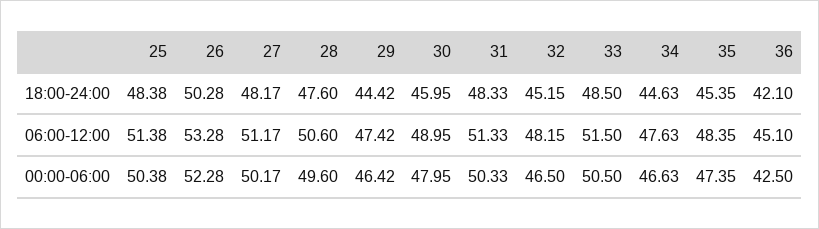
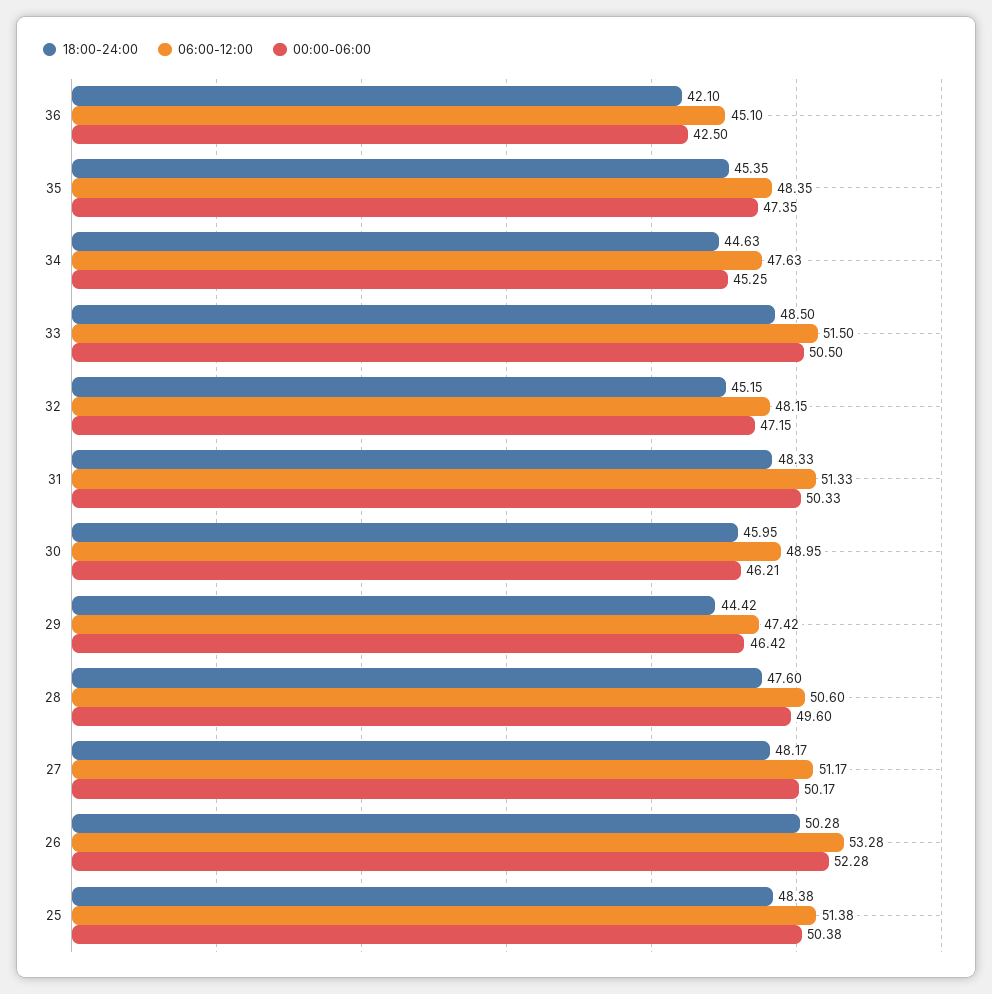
00:00-06:00, 30: 47.95 -> 46.21
00:00-06:00, 32: 46.5 -> 47.15
00:00-06:00, 34: 46.63 -> 45.25

